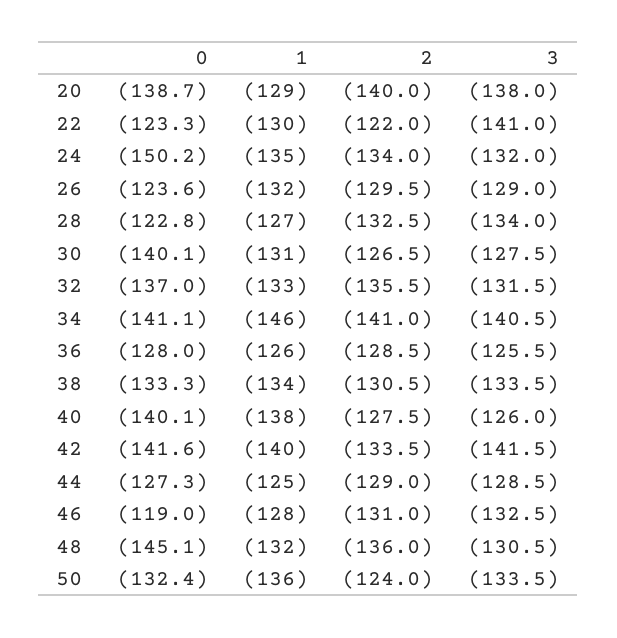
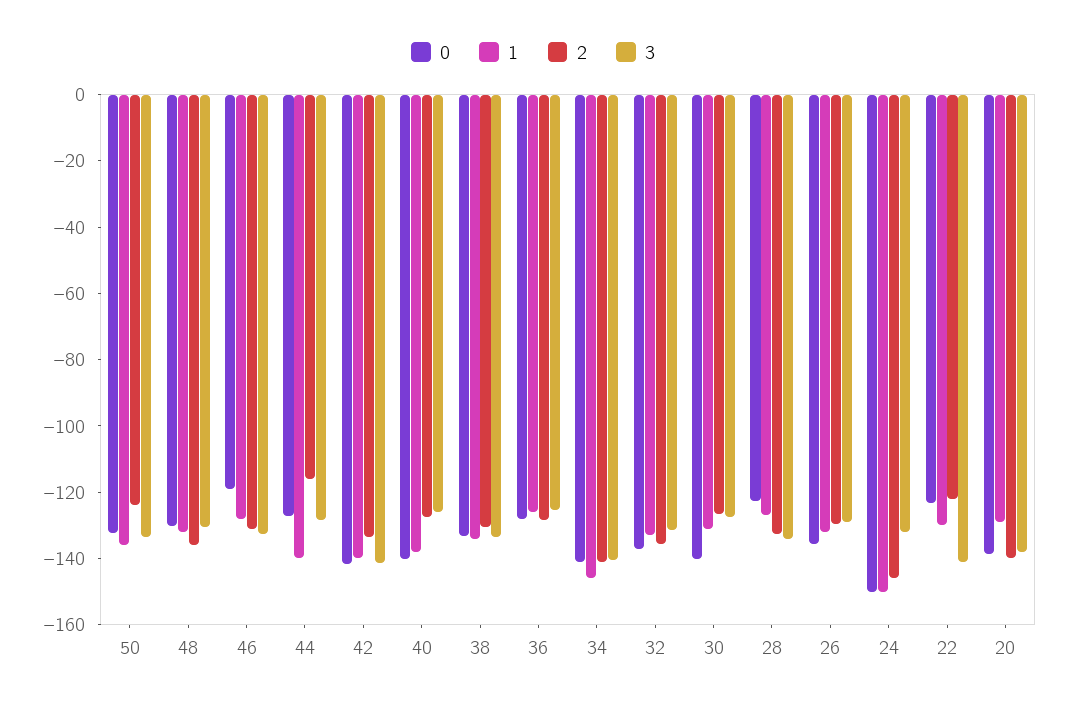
1, 24: -135 -> -150
2, 24: -134 -> -145
0, 26: -123.6 -> -135
1, 44: -125 -> -140
2, 44: -129 -> -115
0, 48: -145.1 -> -130

